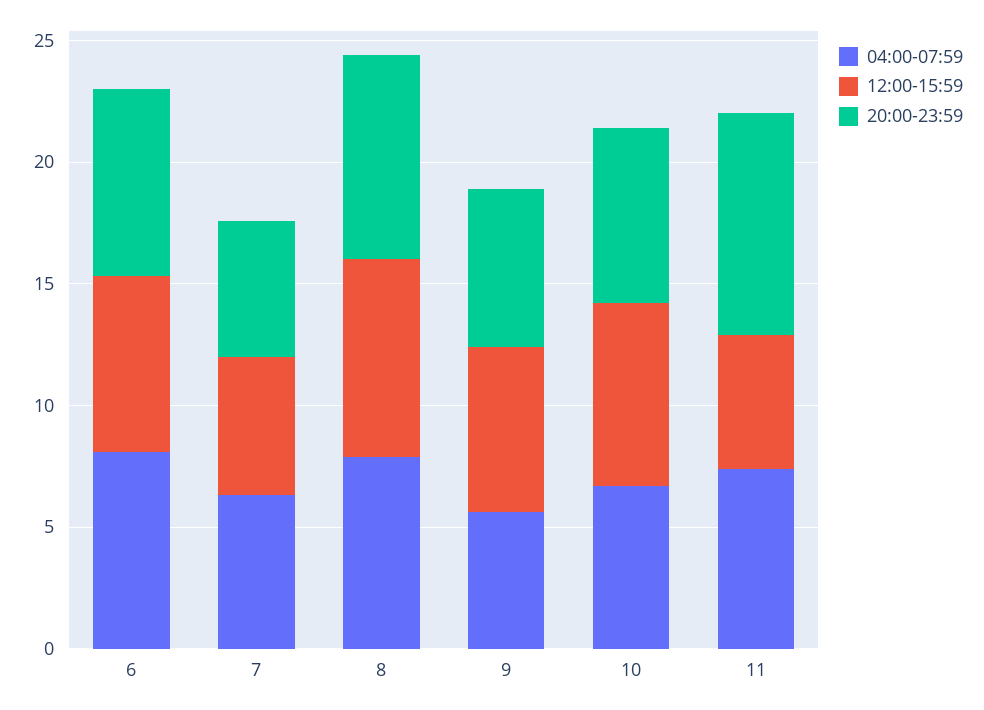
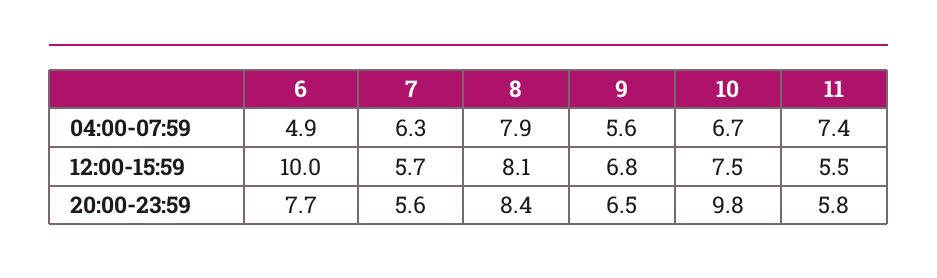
04:00-07:59, 6: 8 -> 4.9
12:00-15:59, 6: 7 -> 10
20:00-23:59, 10: 7 -> 9.8
20:00-23:59, 11: 9 -> 5.8

